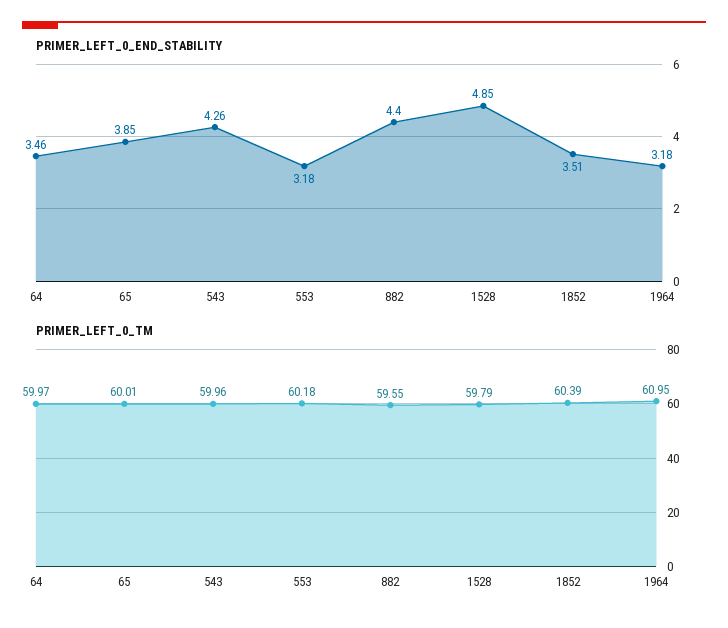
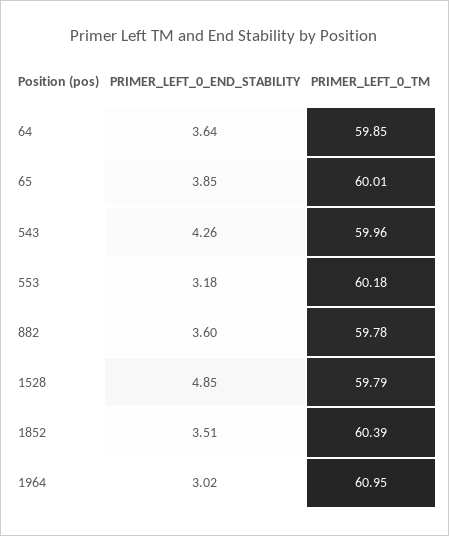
PRIMER_LEFT_0_END_STABILITY, 64: 3.46 -> 3.64
PRIMER_LEFT_0_END_STABILITY, 882: 4.4 -> 3.6
PRIMER_LEFT_0_END_STABILITY, 1964: 3.18 -> 3.02
PRIMER_LEFT_0_TM, 64: 59.97 -> 59.85
PRIMER_LEFT_0_TM, 882: 59.55 -> 59.78

